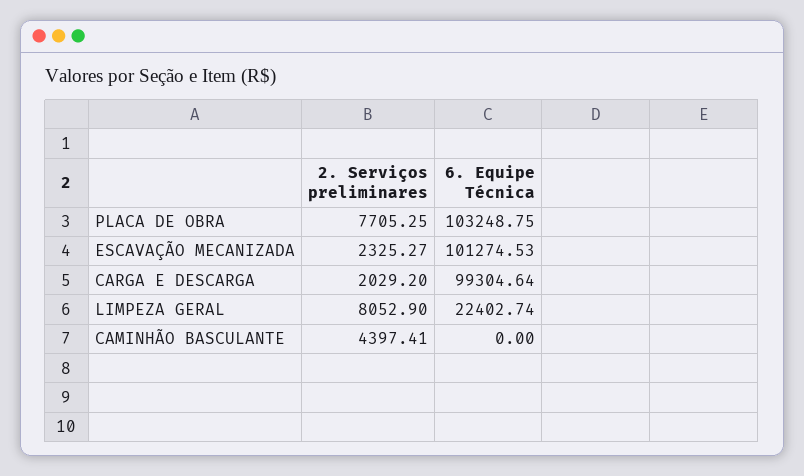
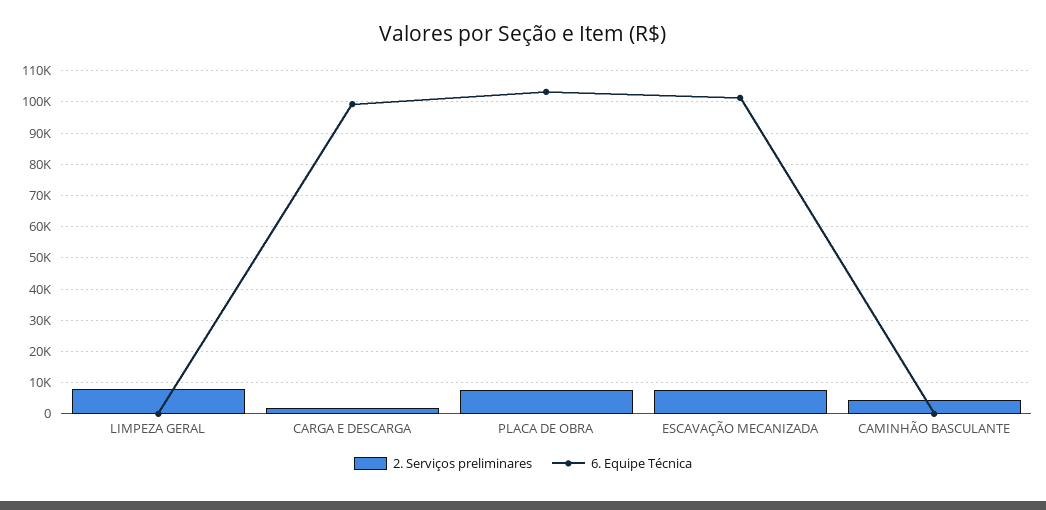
2. Serviços preliminares, ESCAVAÇÃO MECANIZADA: 2325.27 -> 8000
6. Equipe Técnica, LIMPEZA GERAL: 22402.74 -> 0

